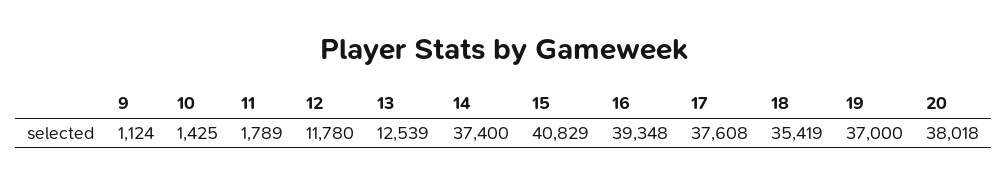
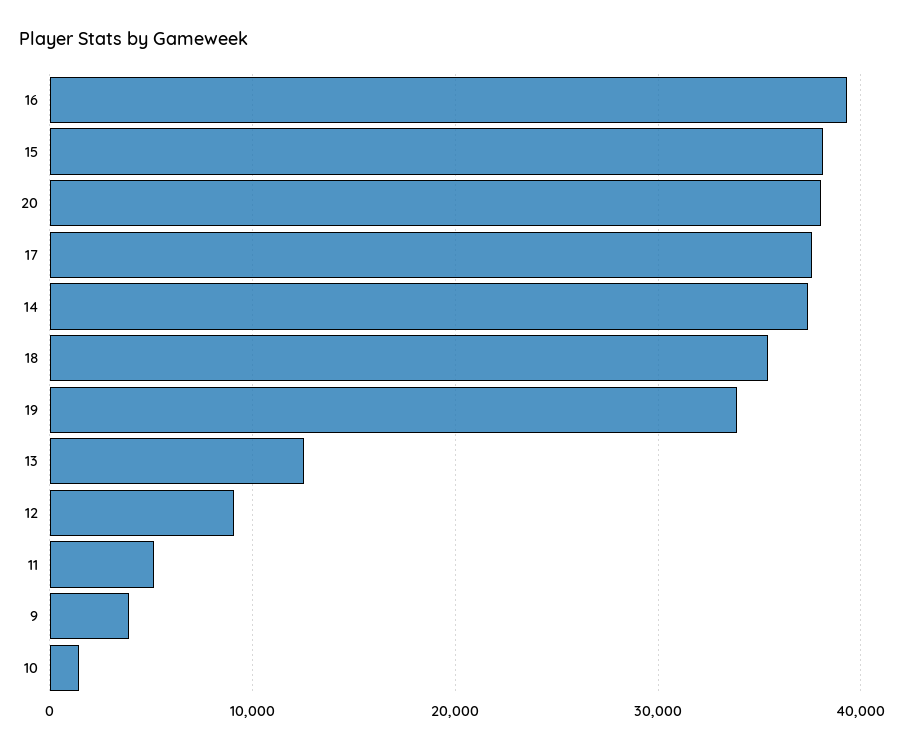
9: 1124 -> 4000
11: 1789 -> 5000
12: 11780 -> 9000
15: 40829 -> 38000
19: 37000 -> 34000

